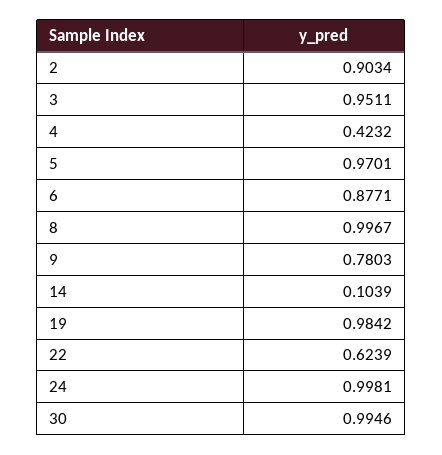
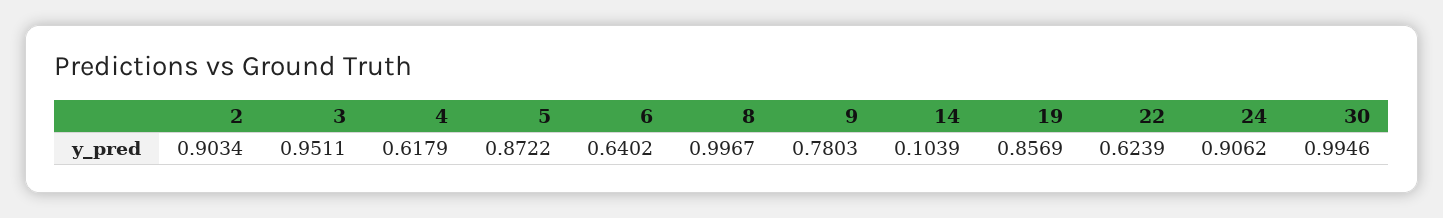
4: 0.4232 -> 0.6179
5: 0.9701 -> 0.8722
6: 0.8771 -> 0.6402
19: 0.9842 -> 0.8569
24: 0.9981 -> 0.9062

